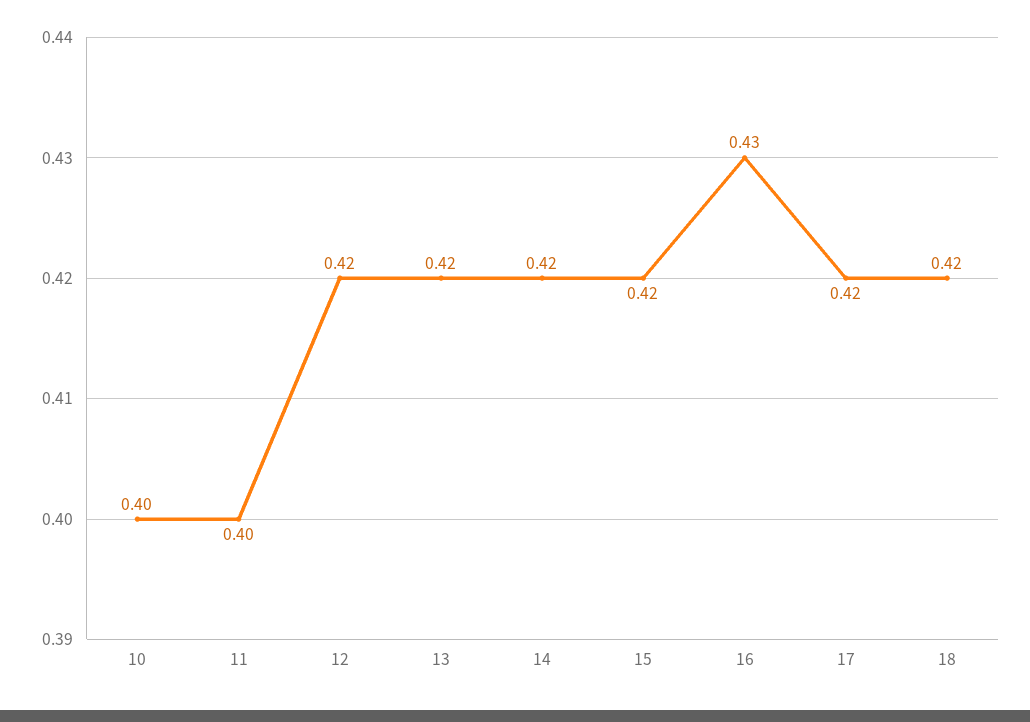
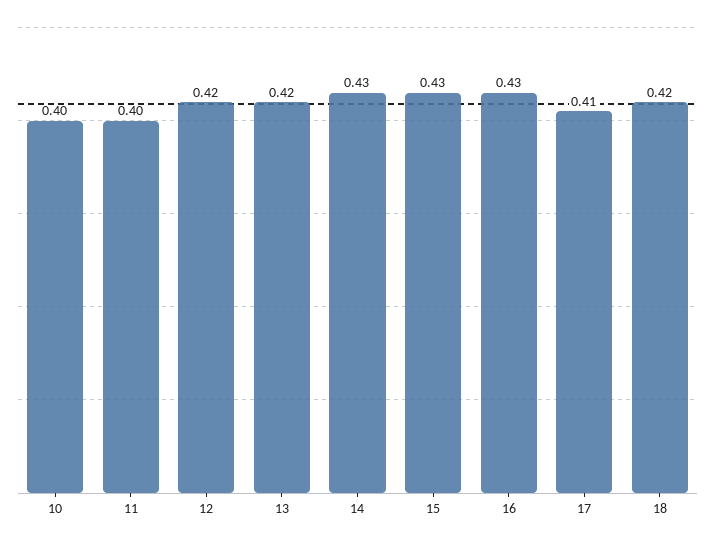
14: 0.42 -> 0.43
15: 0.42 -> 0.43
17: 0.42 -> 0.41

